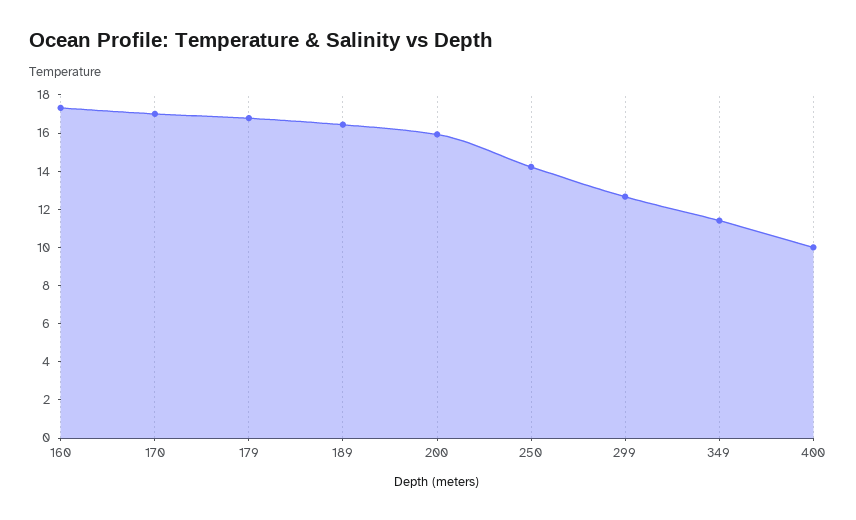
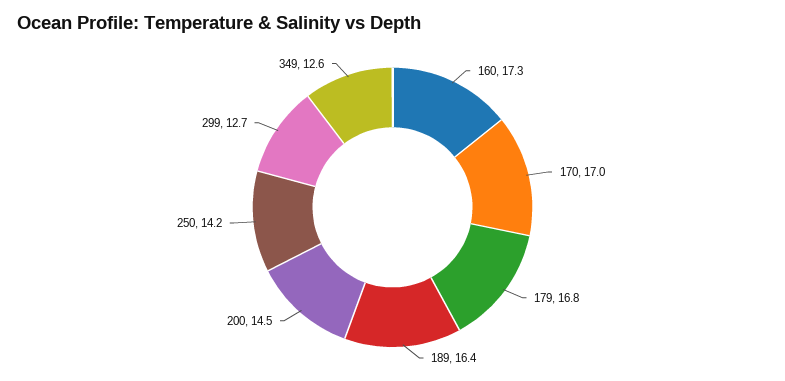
200: 16 -> 14.5
349: 11.5 -> 12.6
400: 10 -> none

